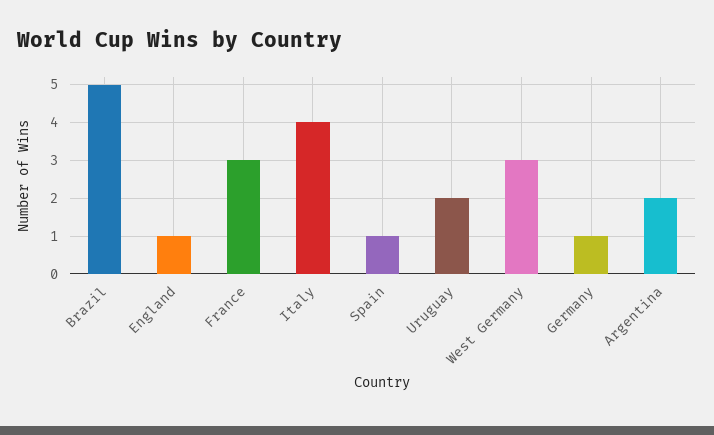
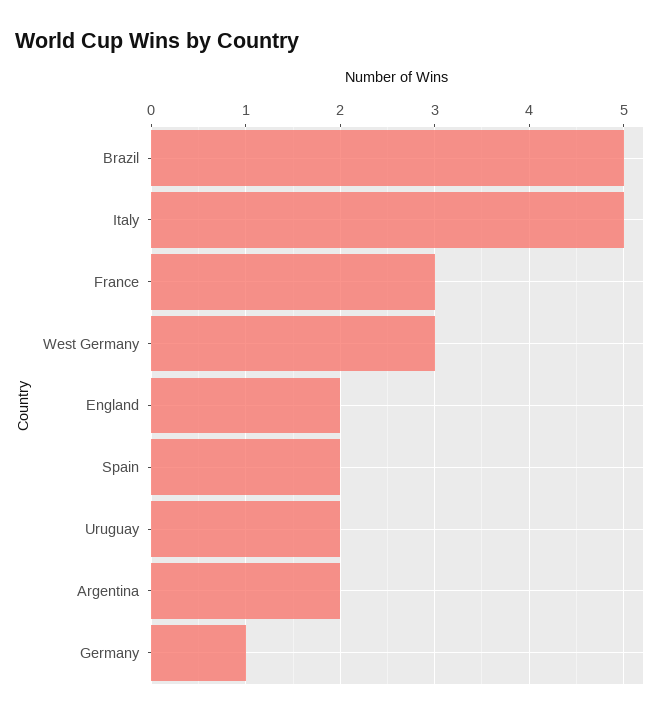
England: 1 -> 2
Italy: 4 -> 5
Spain: 1 -> 2

